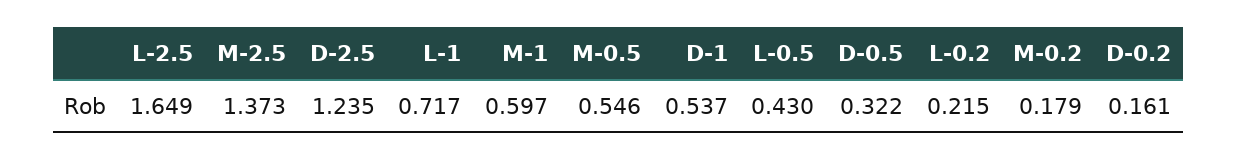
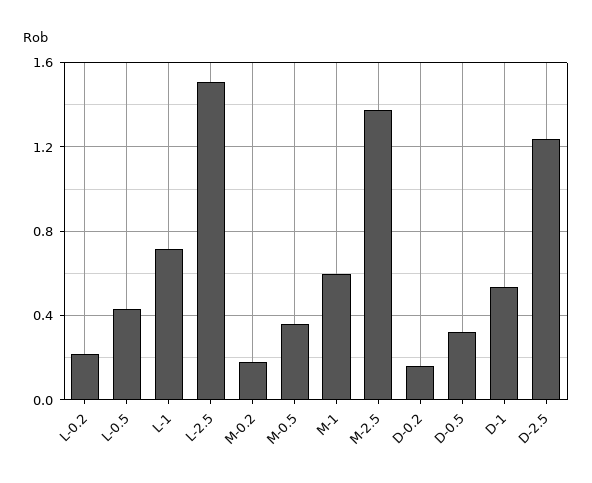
L-2.5: 1.649 -> 1.5
M-0.5: 0.546 -> 0.35

